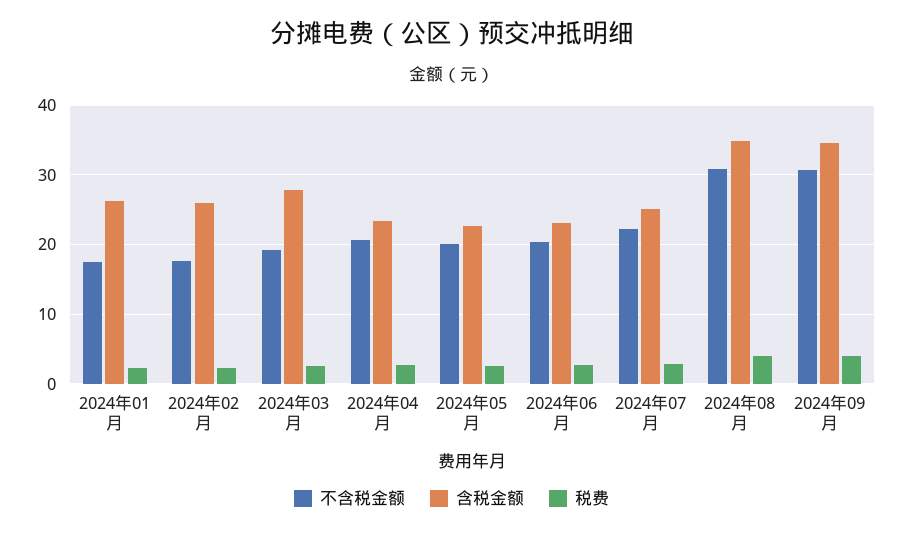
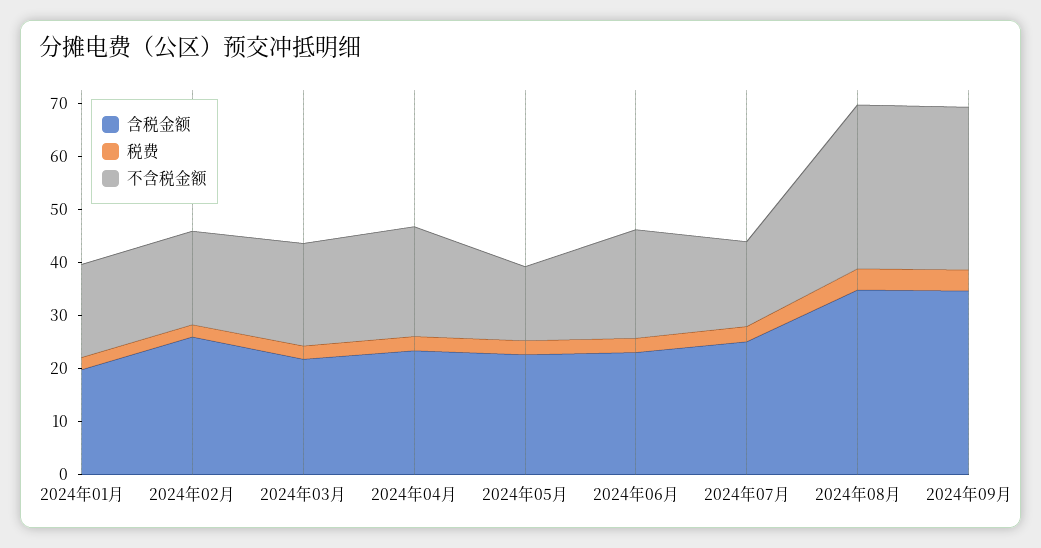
含税金额, 2024年01月: 26 -> 20
含税金额, 2024年03月: 28 -> 22
不含税金额, 2024年05月: 20 -> 14
不含税金额, 2024年07月: 22 -> 16

